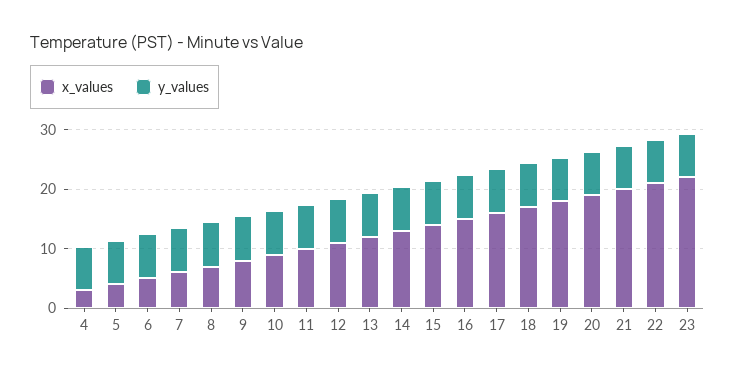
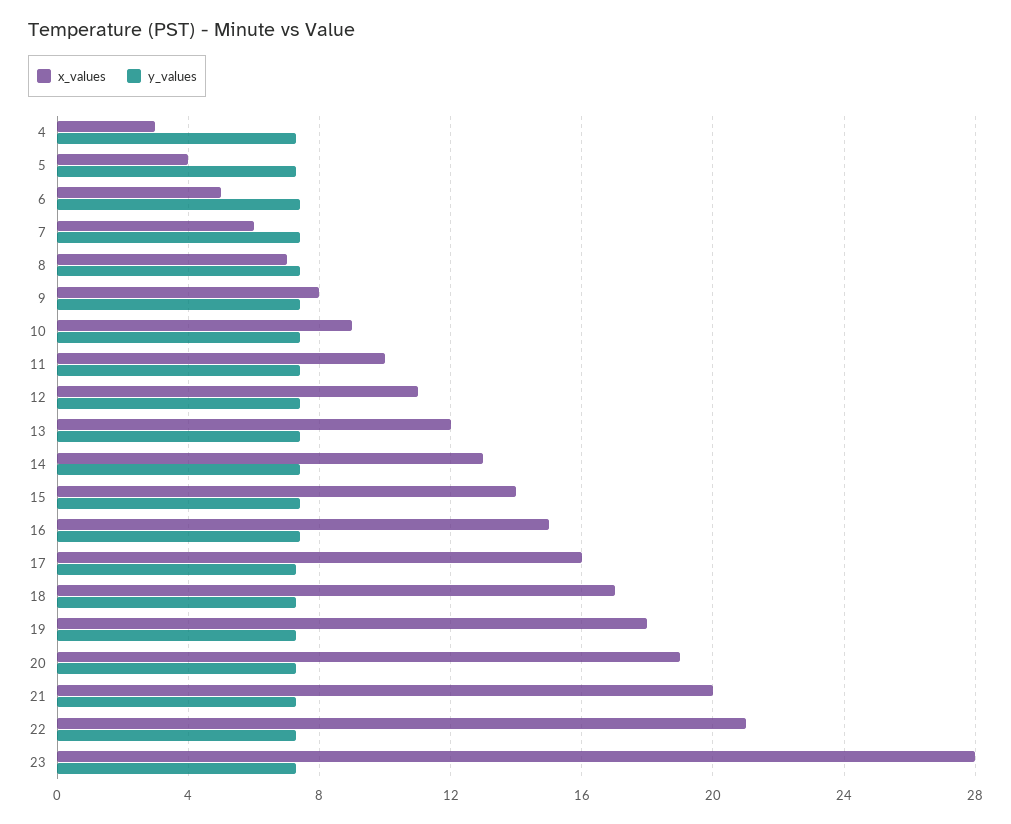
x_values, 23: 22 -> 28

